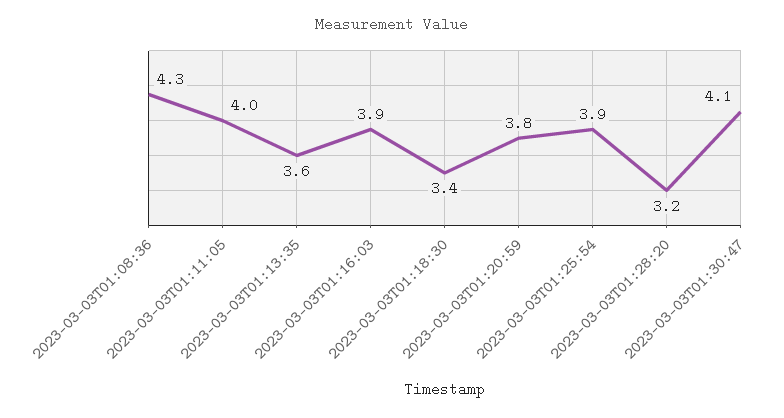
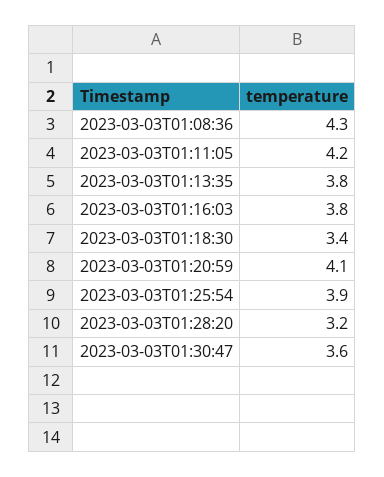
2023-03-03T01:11:05: 4 -> 4.2
2023-03-03T01:13:35: 3.6 -> 3.8
2023-03-03T01:16:03: 3.9 -> 3.8
2023-03-03T01:20:59: 3.8 -> 4.1
2023-03-03T01:30:47: 4.1 -> 3.6

